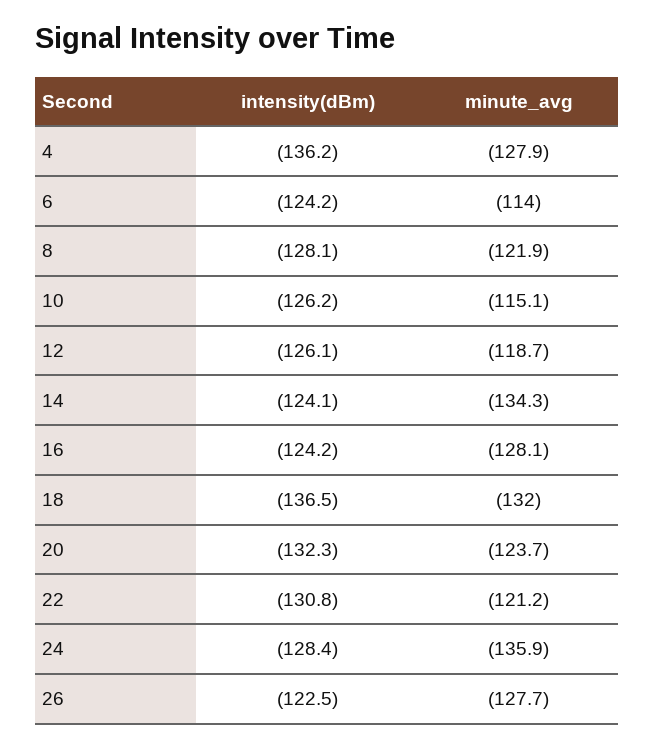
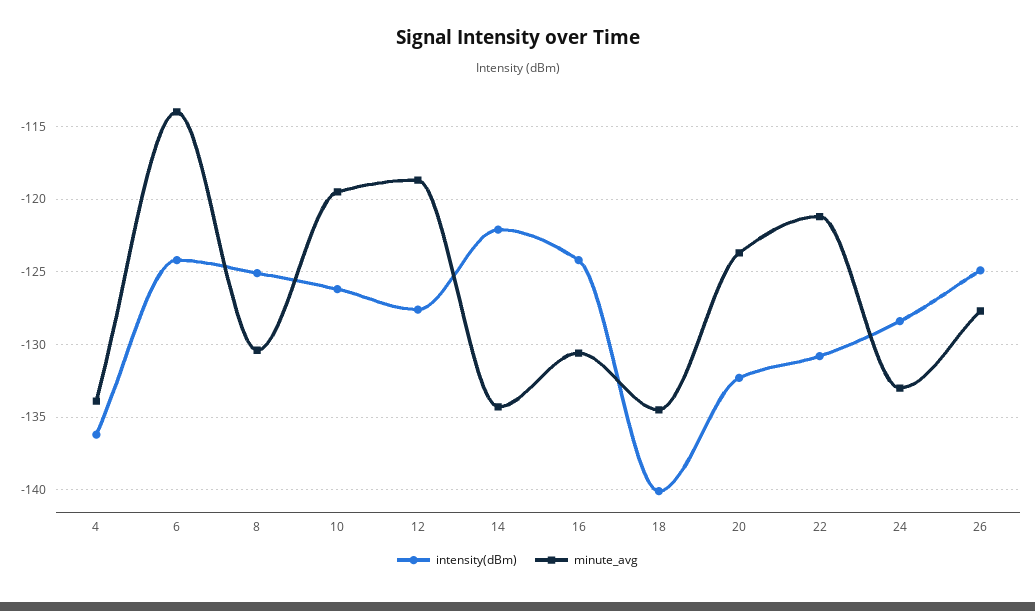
minute_avg, 4: -127.9 -> -134
intensity(dBm), 8: -128.1 -> -125
minute_avg, 8: -121.9 -> -130.5
minute_avg, 10: -115.1 -> -119.5
intensity(dBm), 12: -126.1 -> -127.5
intensity(dBm), 14: -124.1 -> -122
minute_avg, 16: -128.1 -> -130.5
intensity(dBm), 18: -136.5 -> -140
minute_avg, 18: -132 -> -134.5
minute_avg, 24: -135.9 -> -133
intensity(dBm), 26: -122.5 -> -125

